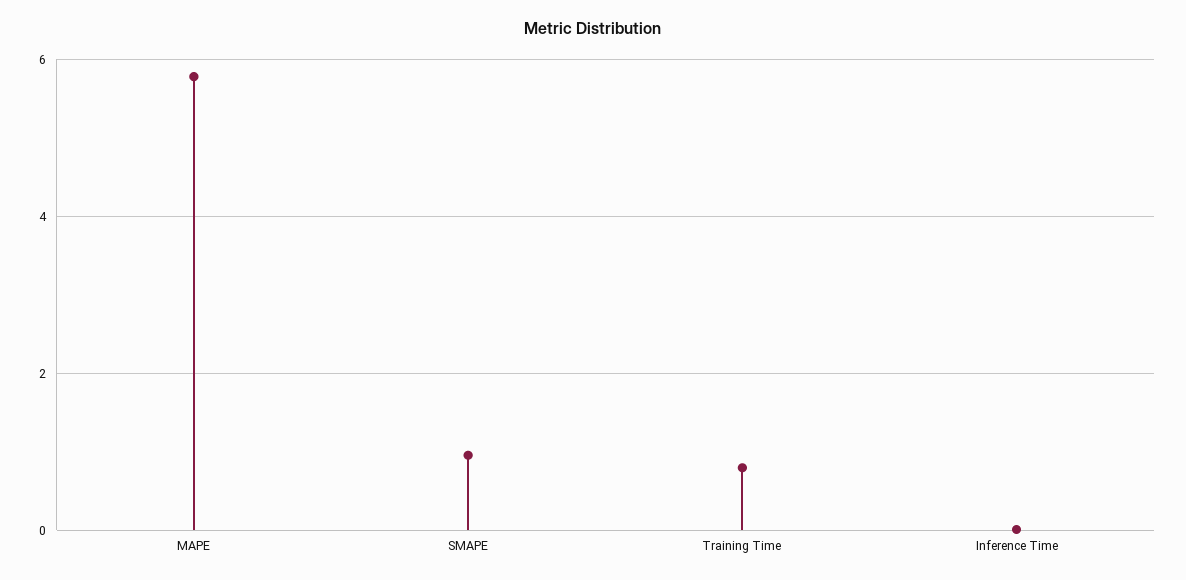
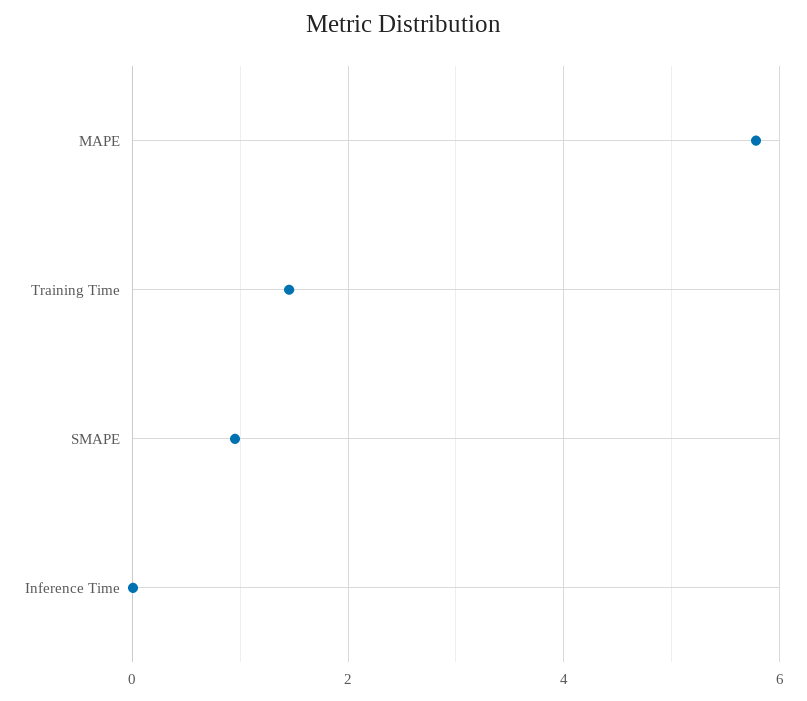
Training Time: 0.8 -> 1.4

